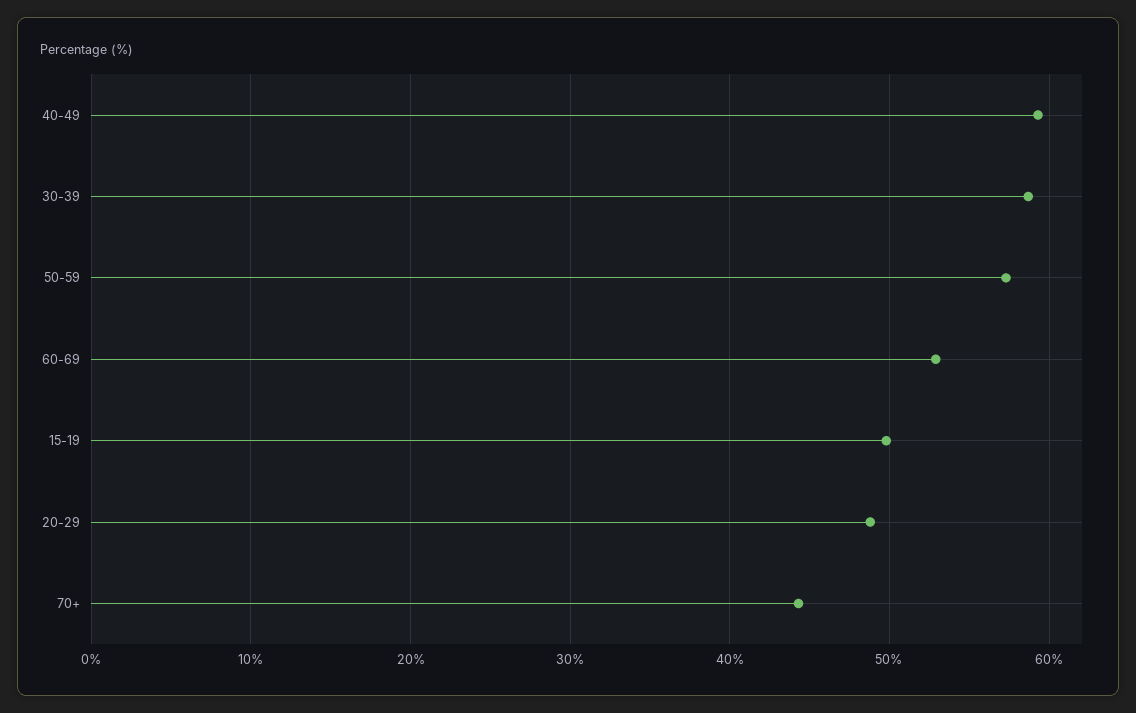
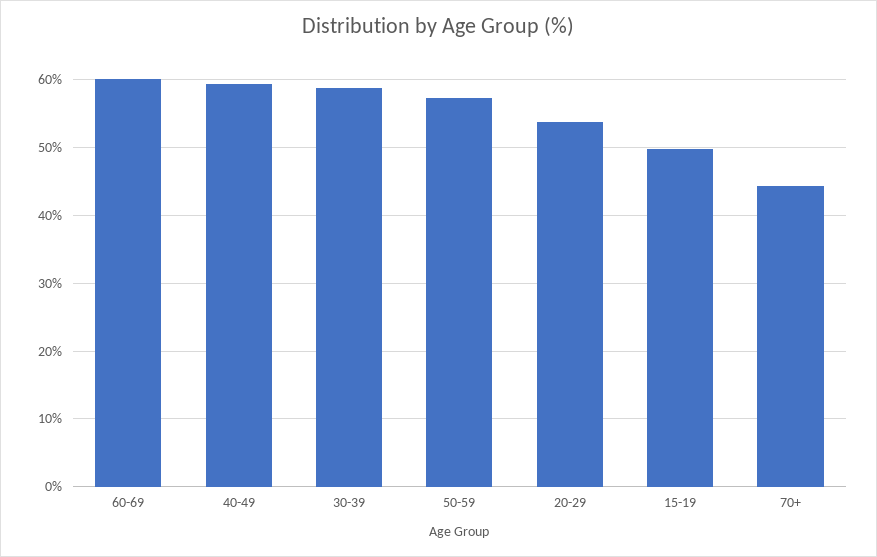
60-69: 53 -> 60
20-29: 49 -> 54

